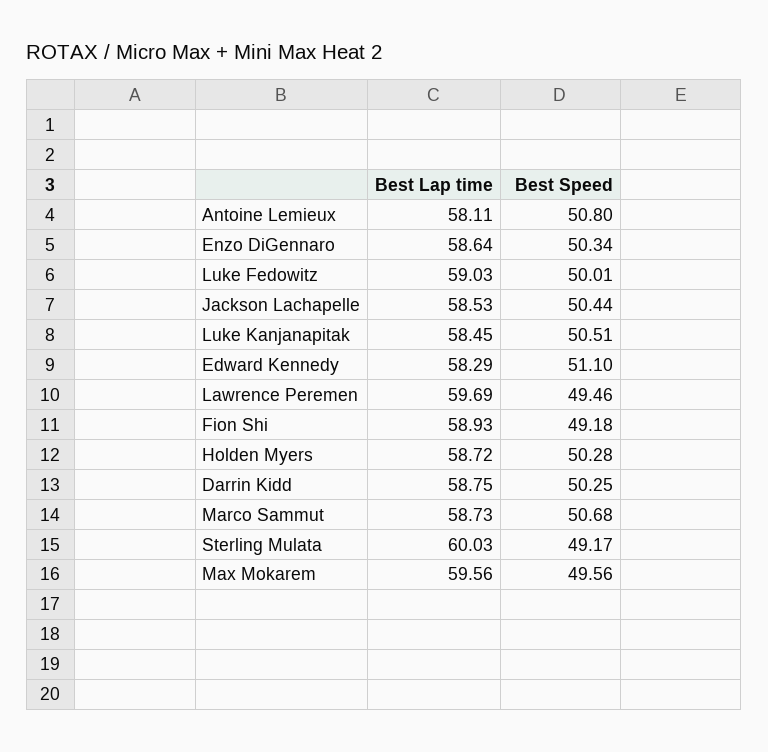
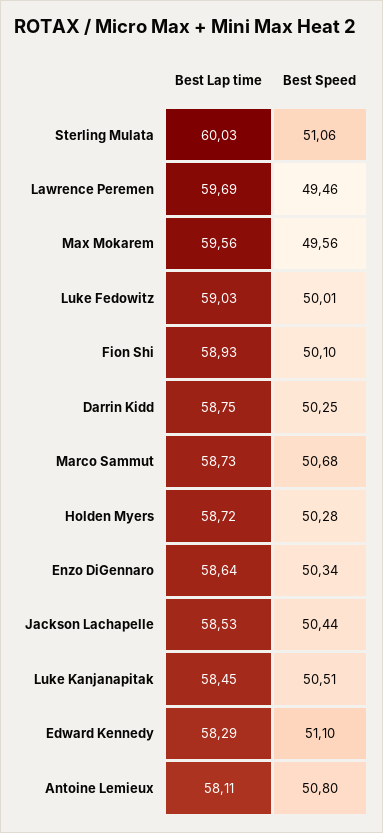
Best Speed, Fion Shi: 49.18 -> 50.1
Best Speed, Sterling Mulata: 49.17 -> 51.06

